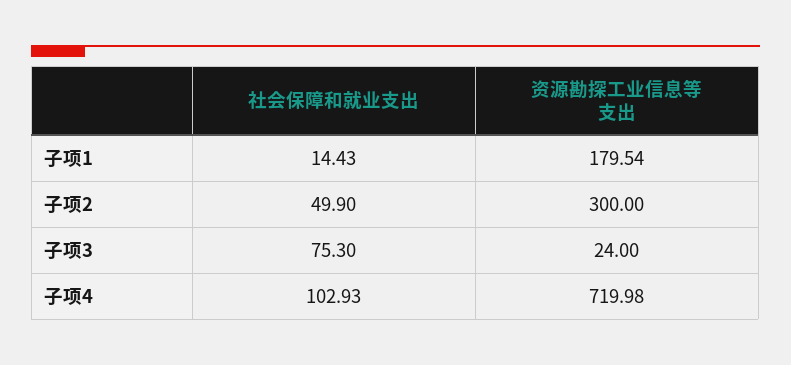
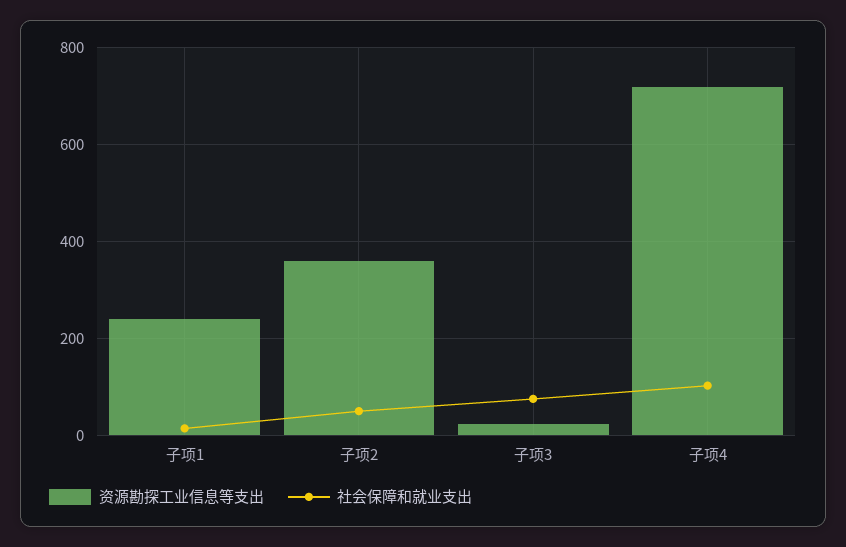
资源勘探工业信息等支出, 子项1: 179.54 -> 240
资源勘探工业信息等支出, 子项2: 300 -> 360

